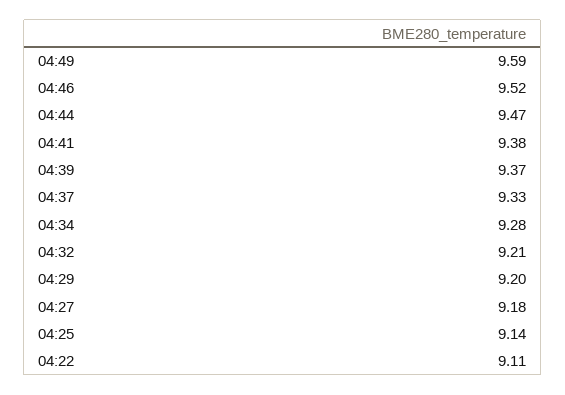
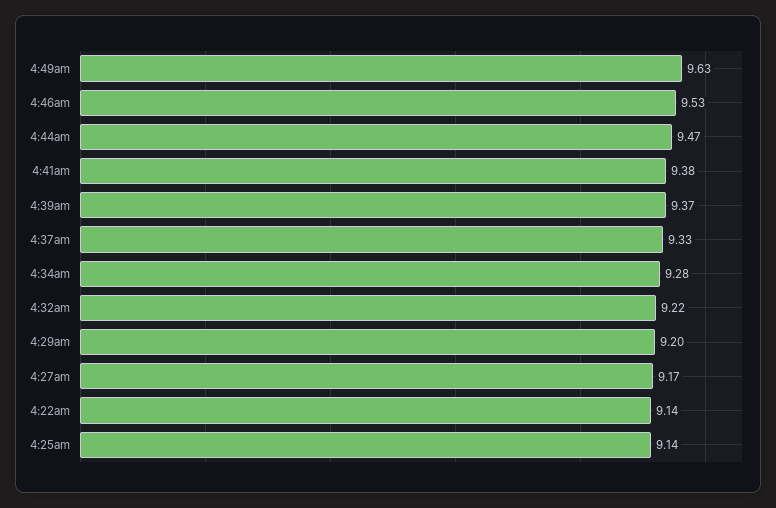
04:49: 9.59 -> 9.63
04:46: 9.52 -> 9.53
04:32: 9.21 -> 9.22
04:27: 9.18 -> 9.17
04:22: 9.11 -> 9.14

